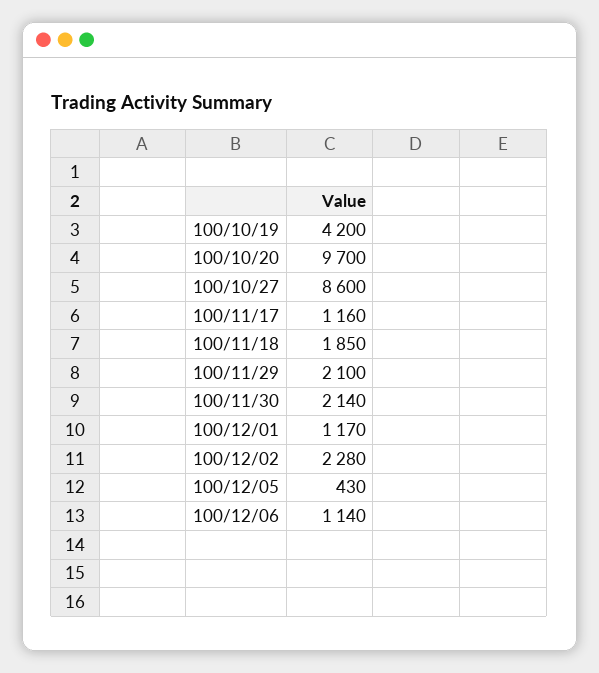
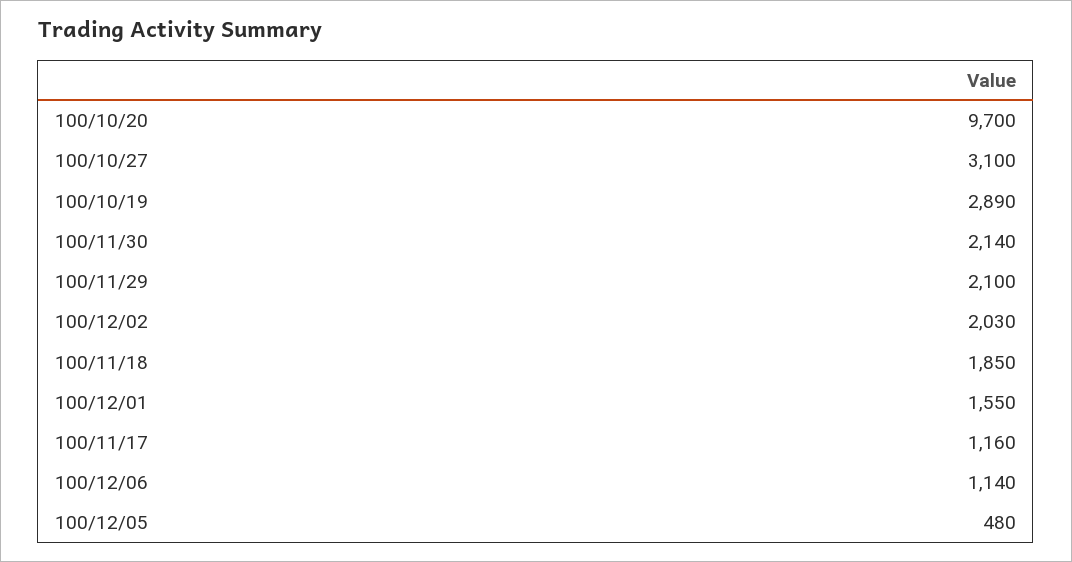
100/10/19: 4200 -> 2890
100/10/27: 8600 -> 3100
100/12/01: 1170 -> 1550
100/12/02: 2280 -> 2030
100/12/05: 430 -> 480

